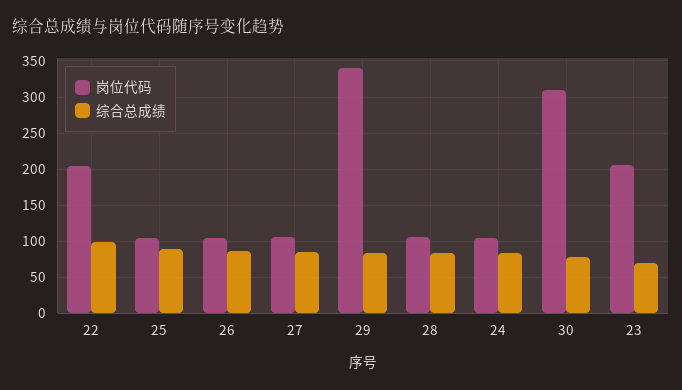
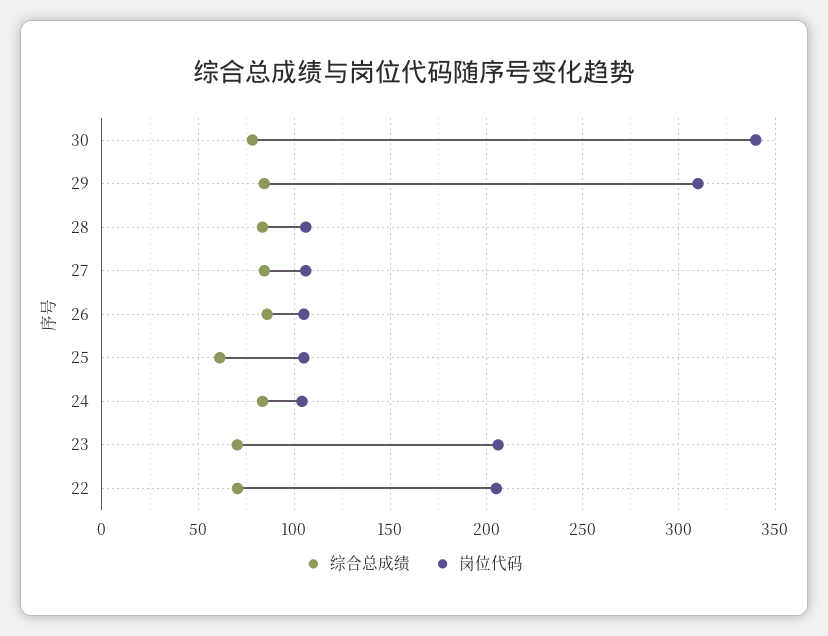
综合总成绩, 22: 100 -> 70
综合总成绩, 25: 90 -> 60
岗位代码, 29: 340 -> 310
岗位代码, 30: 310 -> 340

